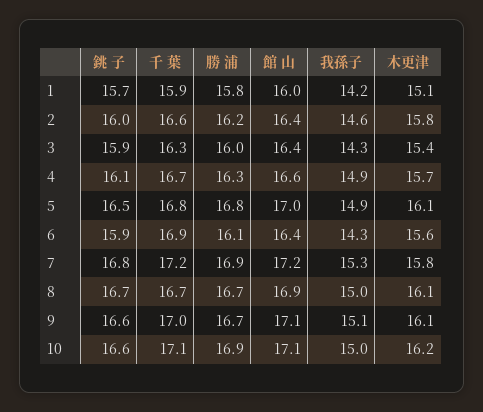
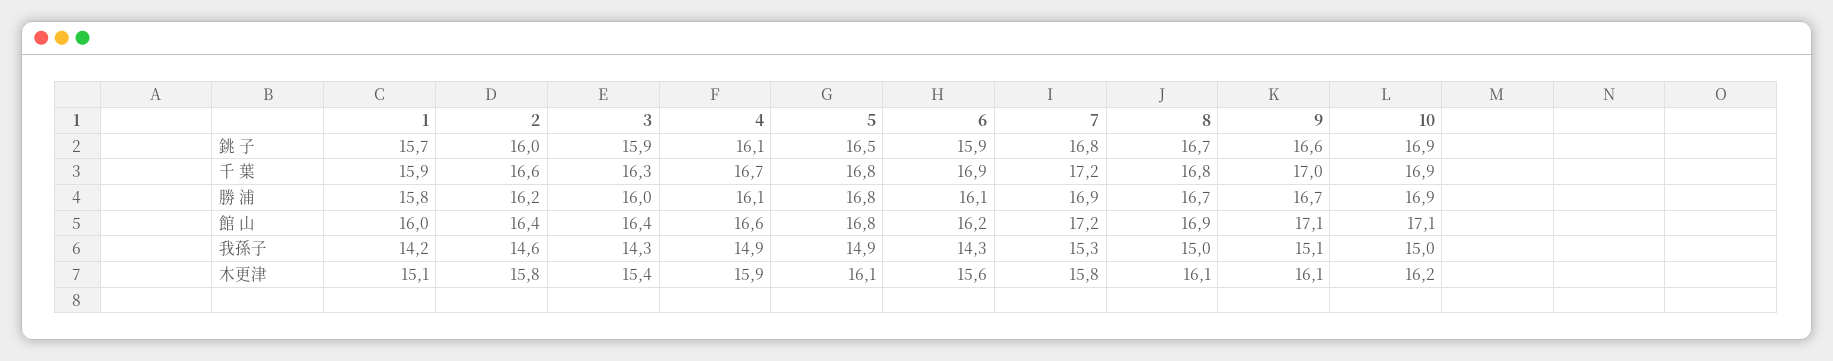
勝 浦, 4: 16.3 -> 16.1
木更津, 4: 15.7 -> 15.9
館 山, 5: 17 -> 16.8
館 山, 6: 16.4 -> 16.2
千 葉, 8: 16.7 -> 16.8
銚 子, 10: 16.6 -> 16.9
千 葉, 10: 17.1 -> 16.9

